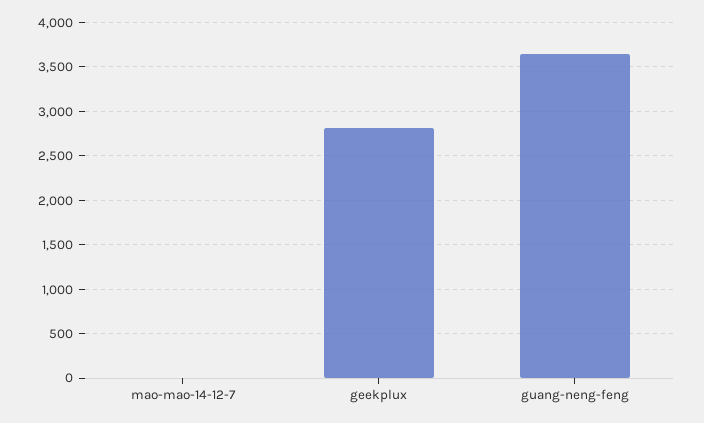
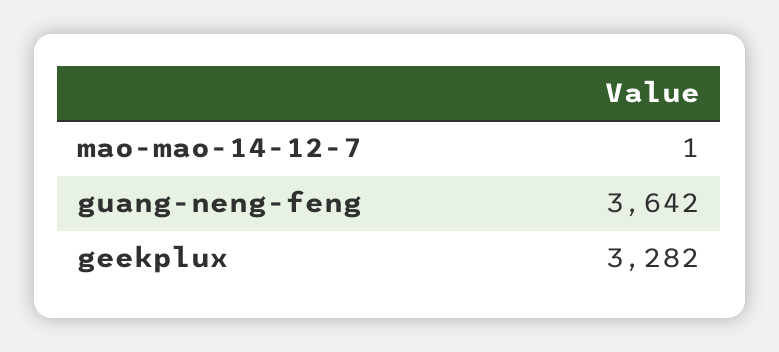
geekplux: 2800 -> 3282

